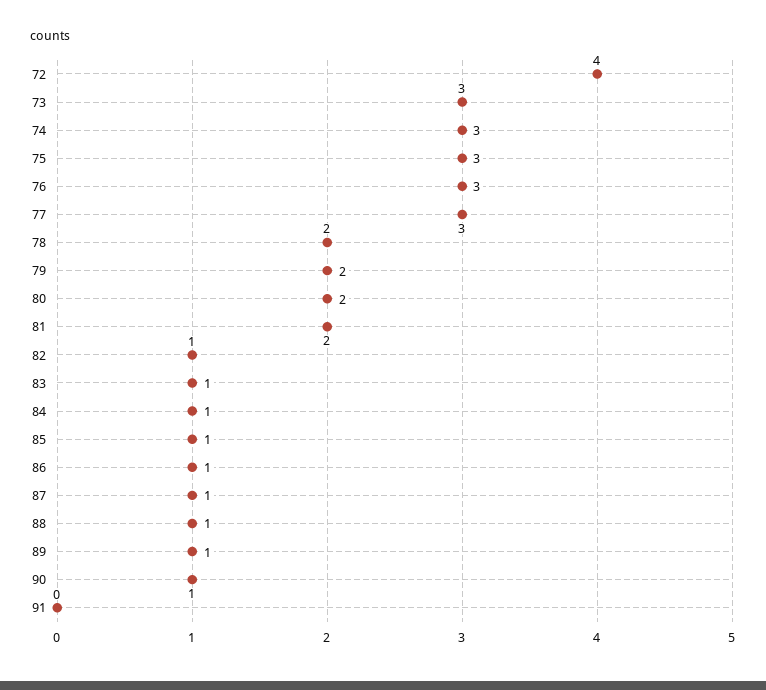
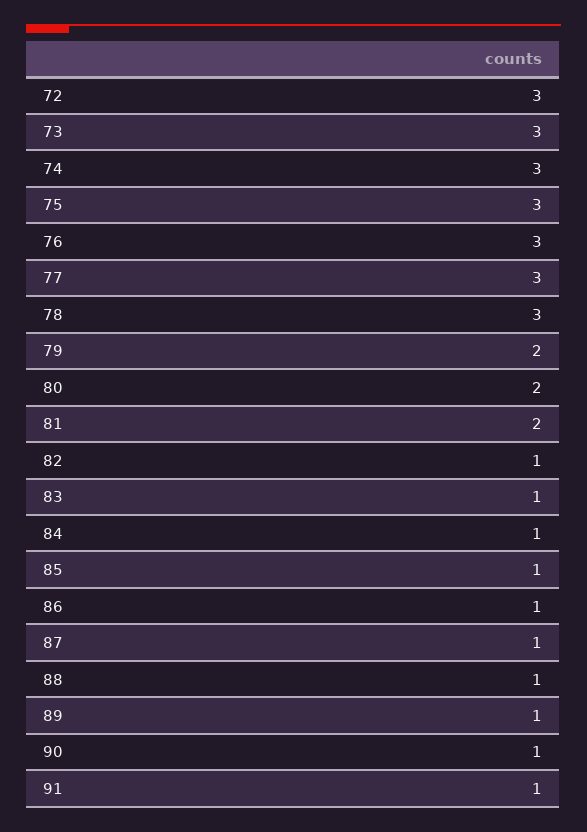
72: 4 -> 3
78: 2 -> 3
91: 0 -> 1

